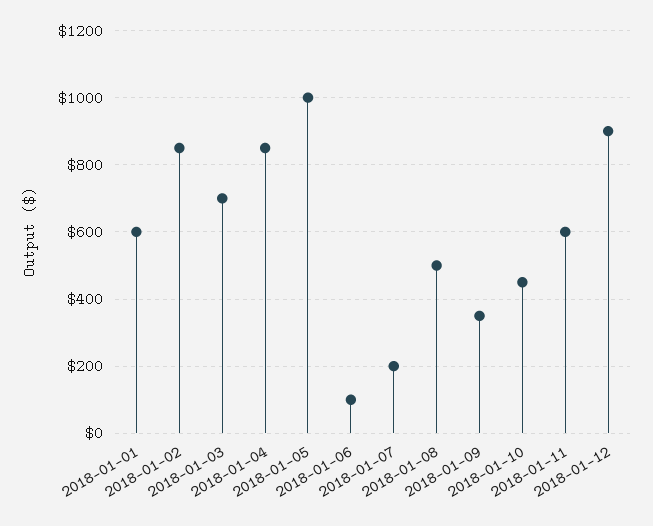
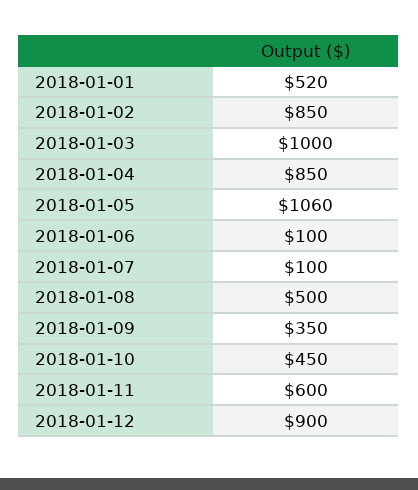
2018-01-01: 600 -> 520
2018-01-03: 700 -> 1000
2018-01-05: 1000 -> 1060
2018-01-07: 200 -> 100

